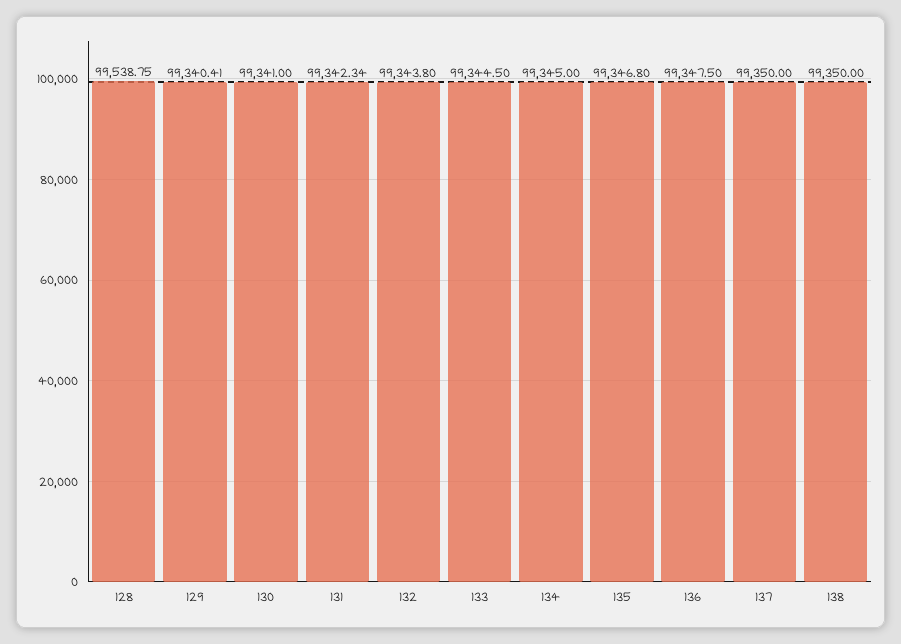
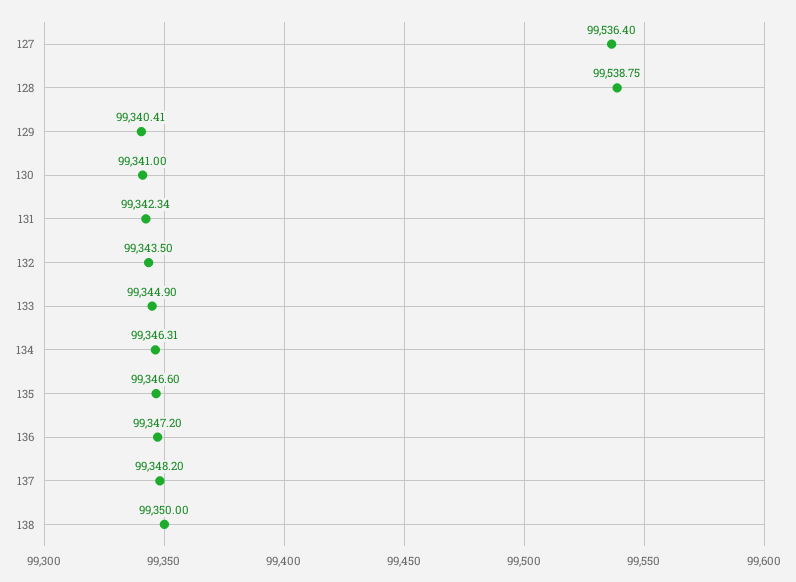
132: 99343.8 -> 99343.5
133: 99344.5 -> 99344.9
134: 99345 -> 99346.31
135: 99346.8 -> 99346.6
136: 99347.5 -> 99347.2
137: 99350 -> 99348.2
127: none -> 99536.4

